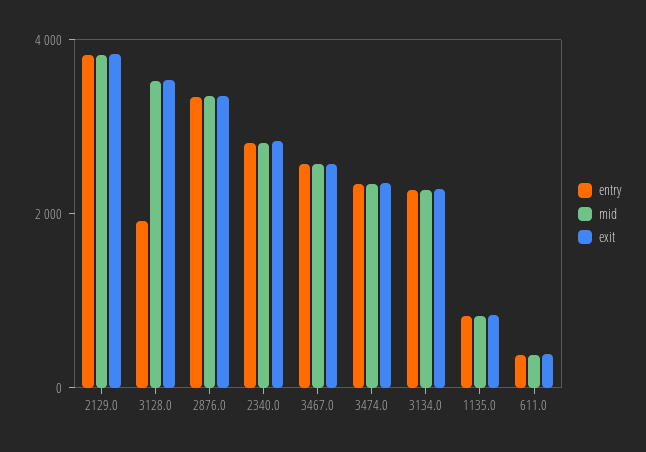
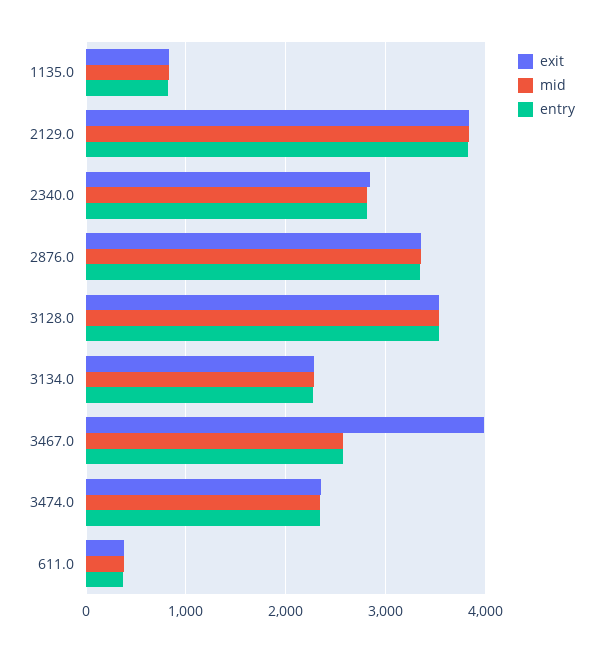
entry, 3128.0: 2000 -> 3500
exit, 3467.0: 2500 -> 4000

